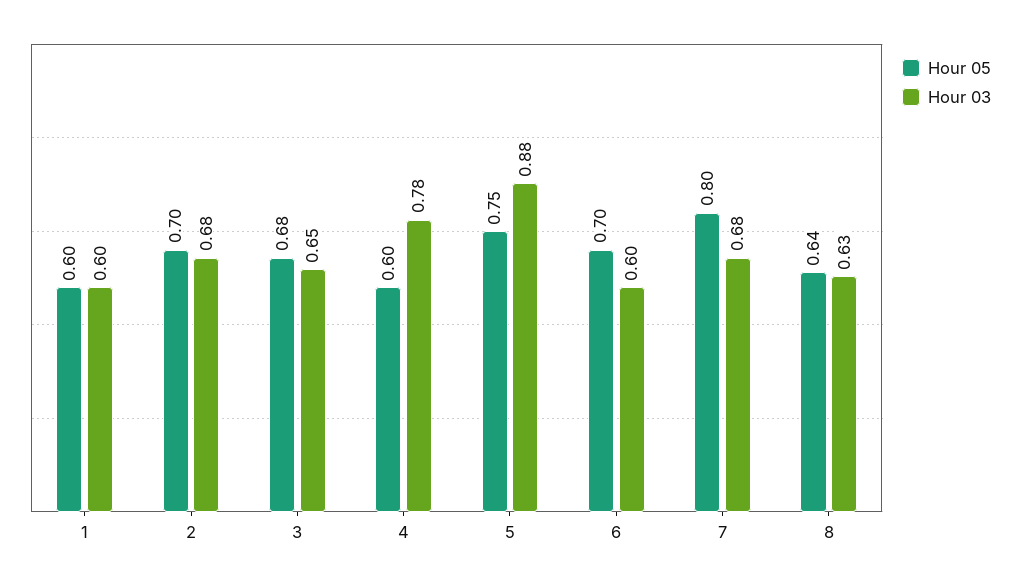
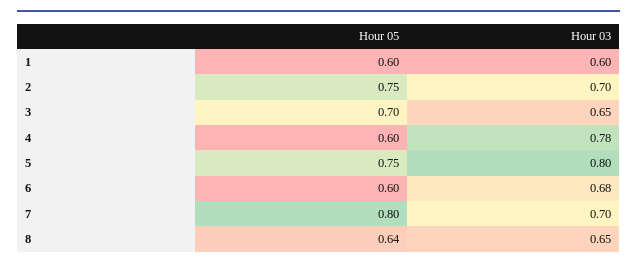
Hour 05, 2: 0.7 -> 0.75
Hour 03, 2: 0.68 -> 0.7
Hour 05, 3: 0.68 -> 0.7
Hour 03, 5: 0.88 -> 0.8
Hour 05, 6: 0.7 -> 0.6
Hour 03, 6: 0.6 -> 0.68
Hour 03, 7: 0.68 -> 0.7
Hour 03, 8: 0.63 -> 0.65

